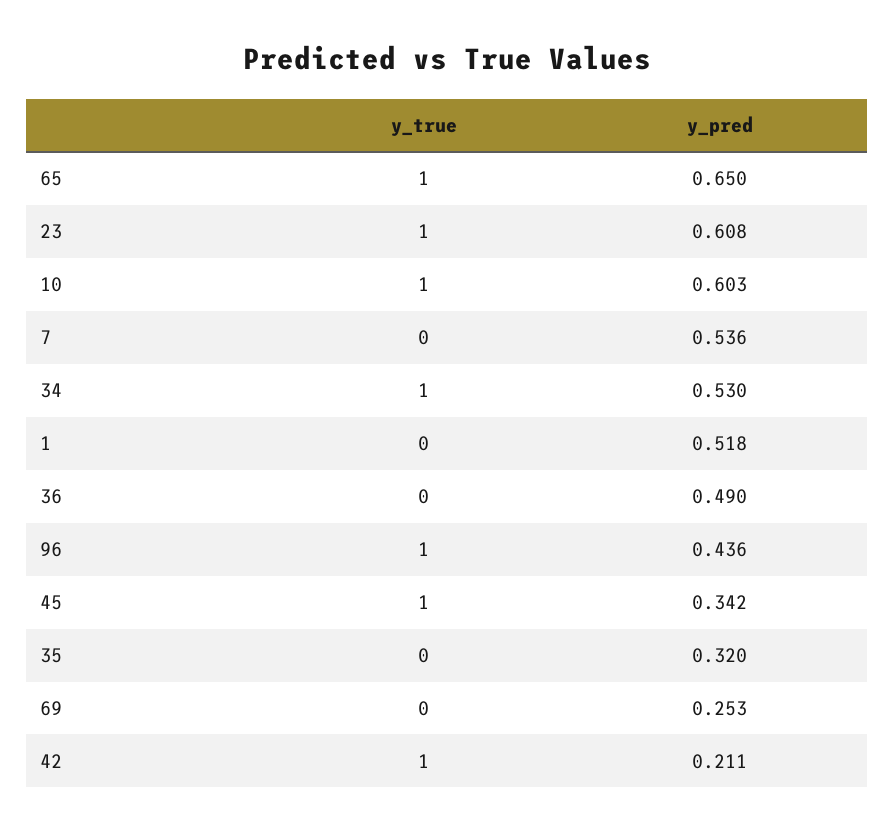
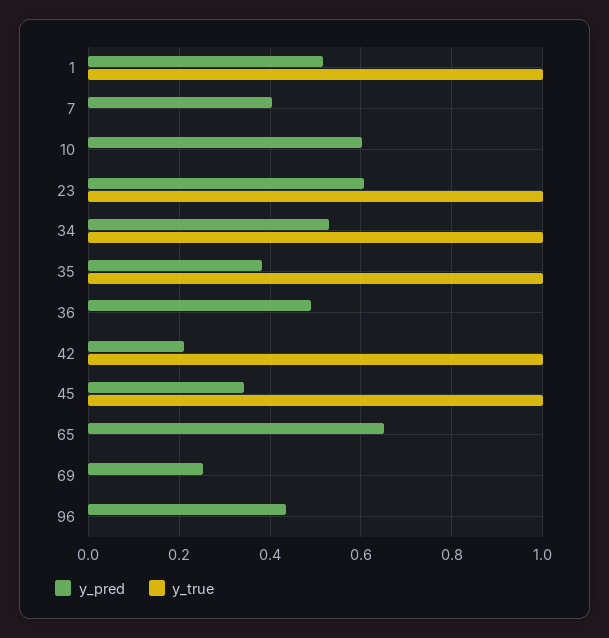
y_true, 65: 1 -> 0
y_true, 10: 1 -> 0
y_pred, 7: 0.536 -> 0.4
y_true, 1: 0 -> 1
y_true, 96: 1 -> 0
y_true, 35: 0 -> 1
y_pred, 35: 0.32 -> 0.38

